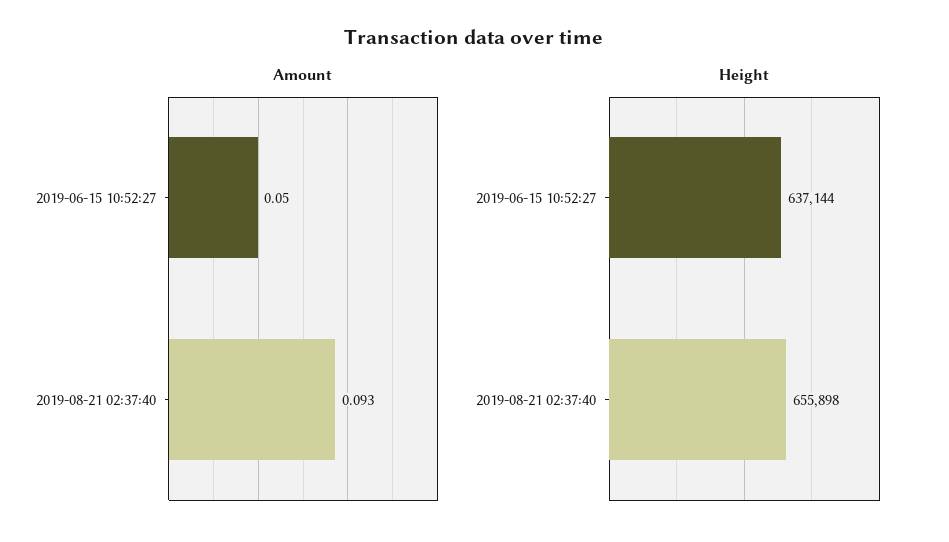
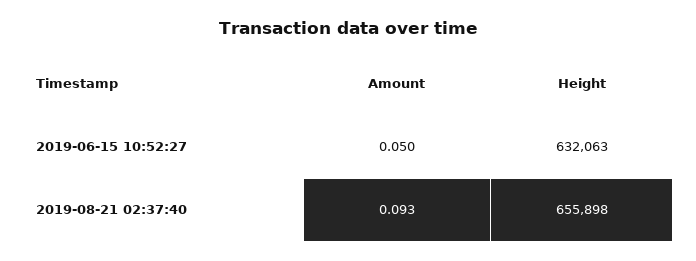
Height, 2019-06-15 10:52:27: 637144 -> 632063

